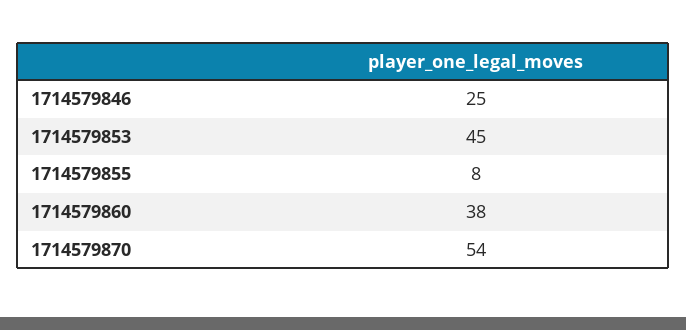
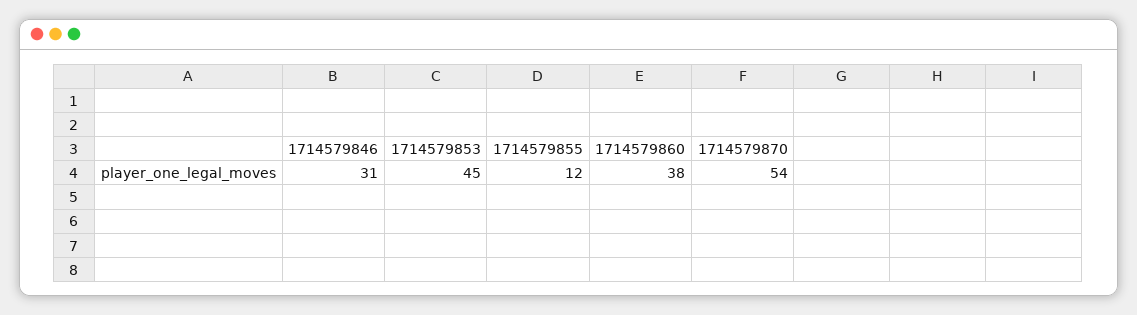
1714579846: 25 -> 31
1714579855: 8 -> 12

